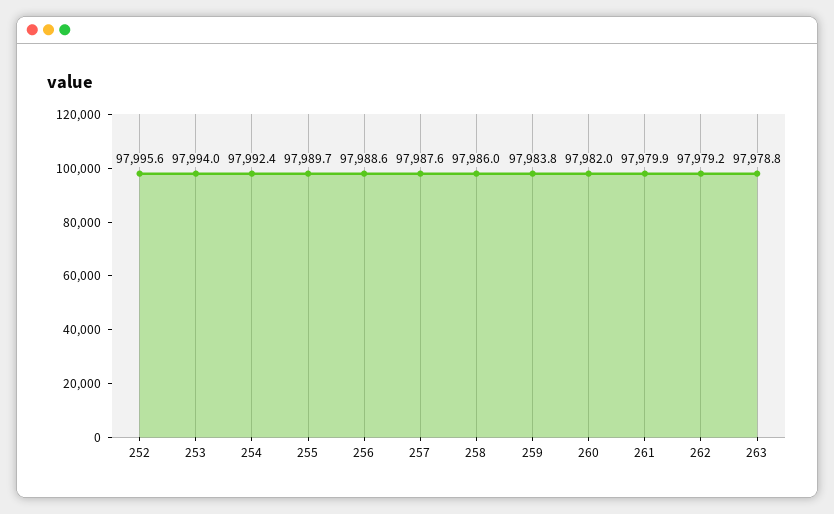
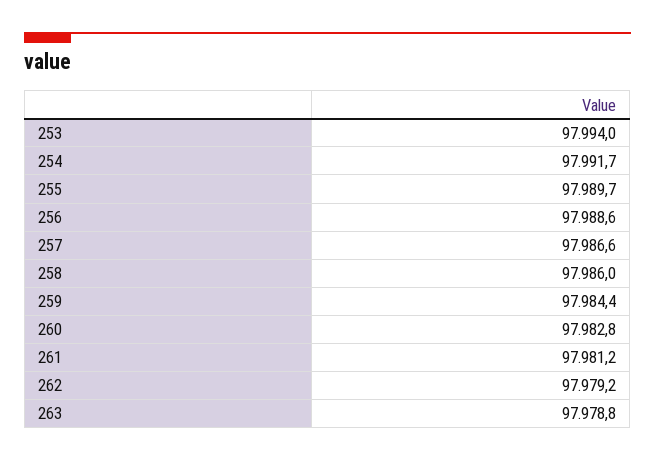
252: 97995.6 -> none
254: 97992.4 -> 97991.7
257: 97987.6 -> 97986.6
259: 97983.8 -> 97984.4
260: 97982 -> 97982.8
261: 97979.9 -> 97981.2

